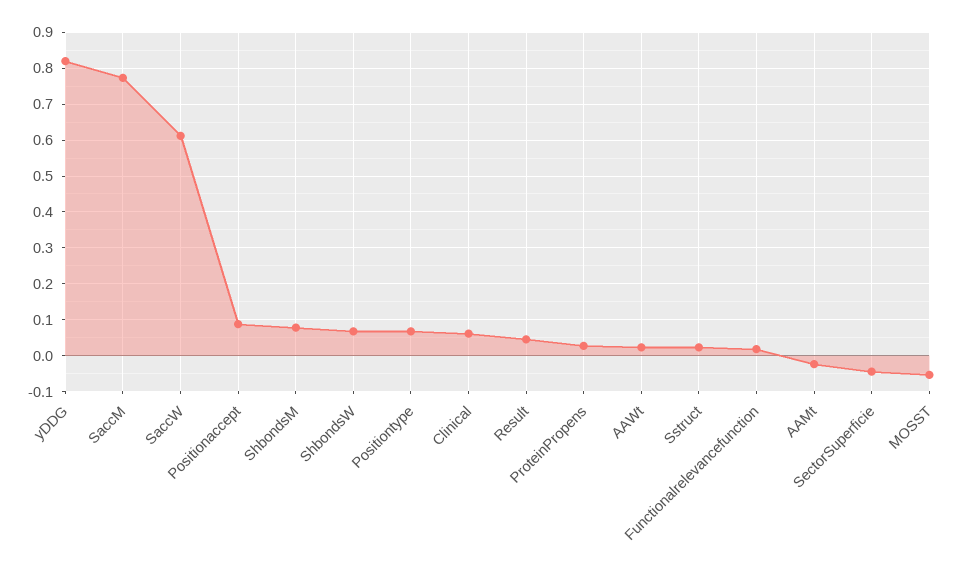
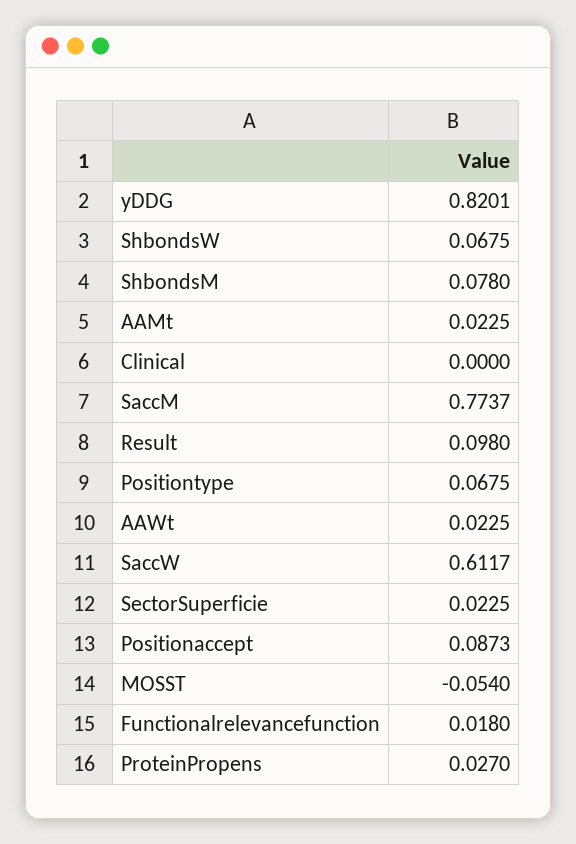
Clinical: 0.06 -> 0
Result: 0.04 -> 0.098
Sstruct: 0.02 -> none
AAMt: -0.02 -> 0.0225
SectorSuperficie: -0.04 -> 0.0225

